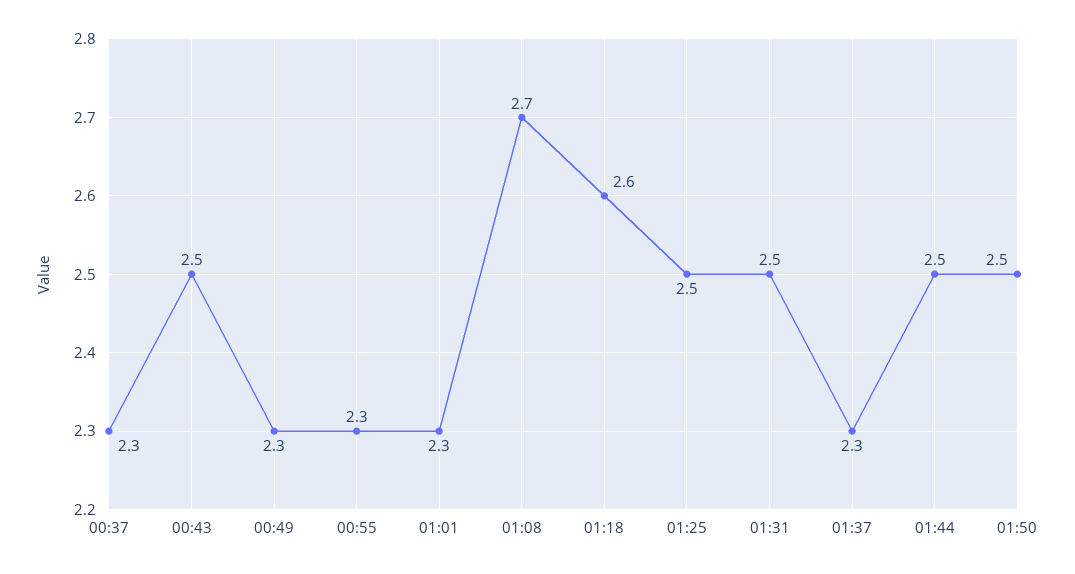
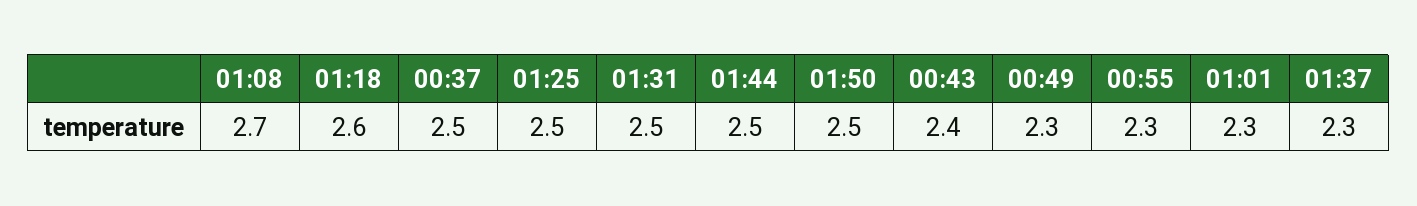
00:37: 2.3 -> 2.5
00:43: 2.5 -> 2.4

